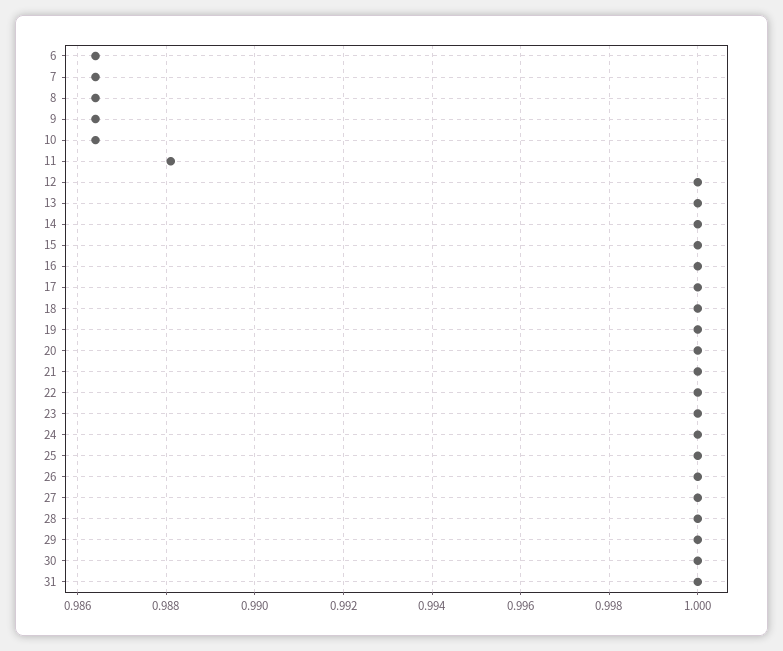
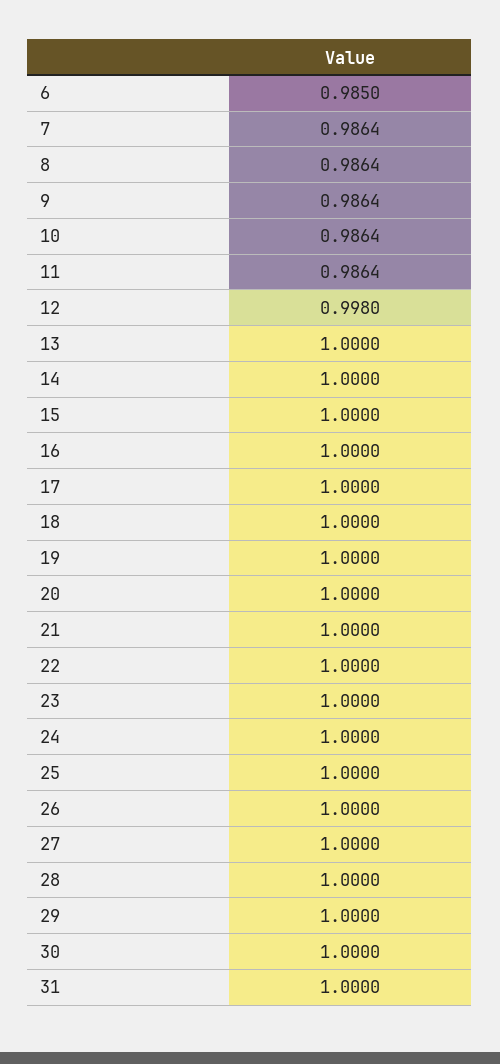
6: 0.9865 -> 0.985
11: 0.988 -> 0.9864
12: 1 -> 0.998

